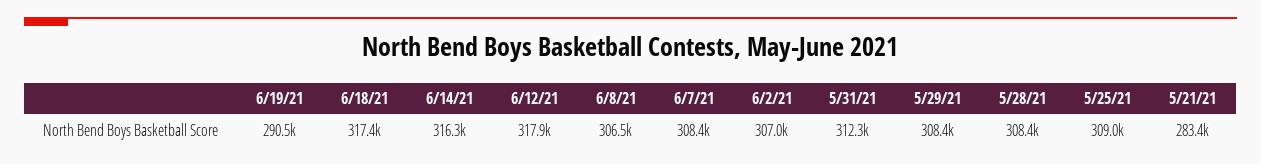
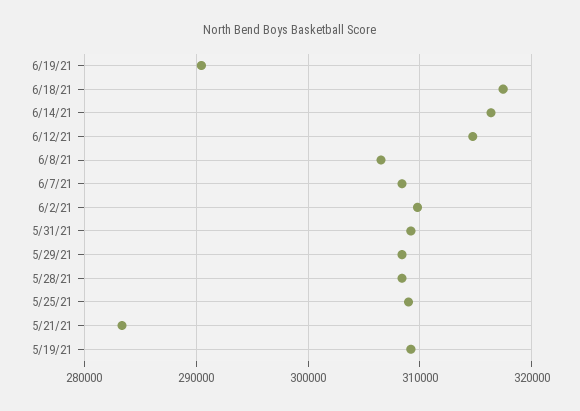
6/12/21: 317900 -> 315000
6/2/21: 307000 -> 310000
5/31/21: 312300 -> 309000
5/19/21: none -> 309000

